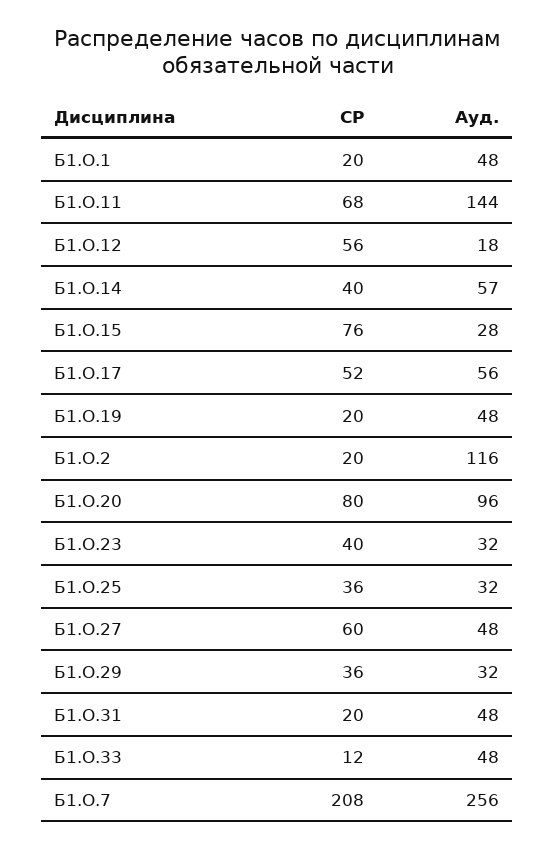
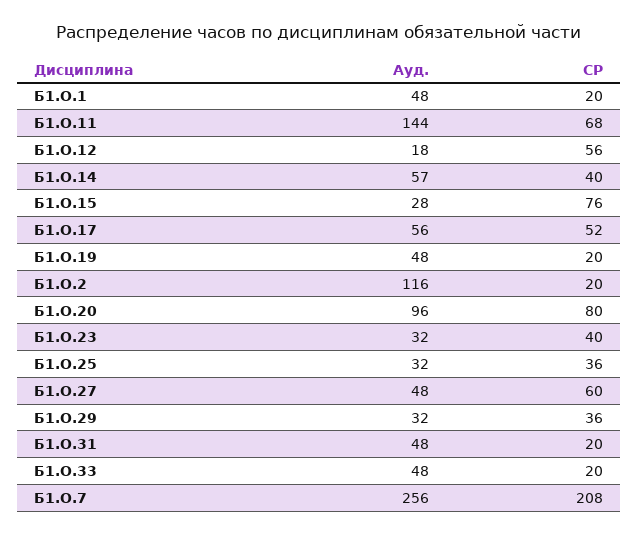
СР, Б1.О.33: 12 -> 20

